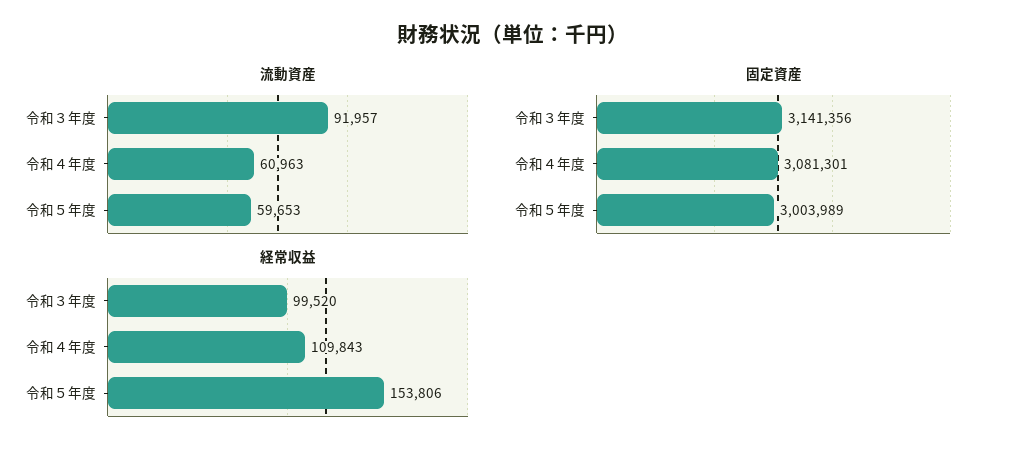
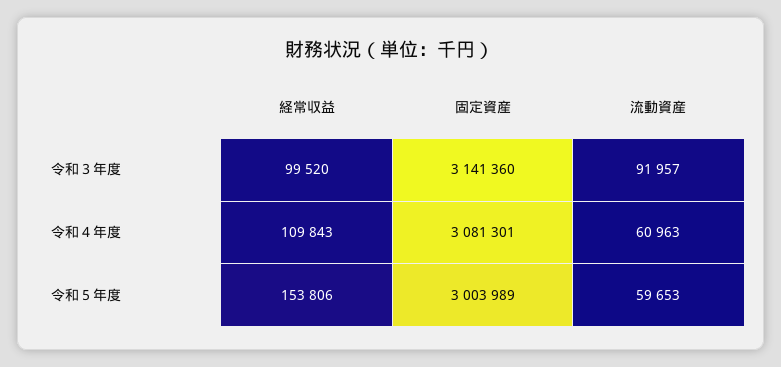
固定資産, 令和３年度: 3141356 -> 3141360

